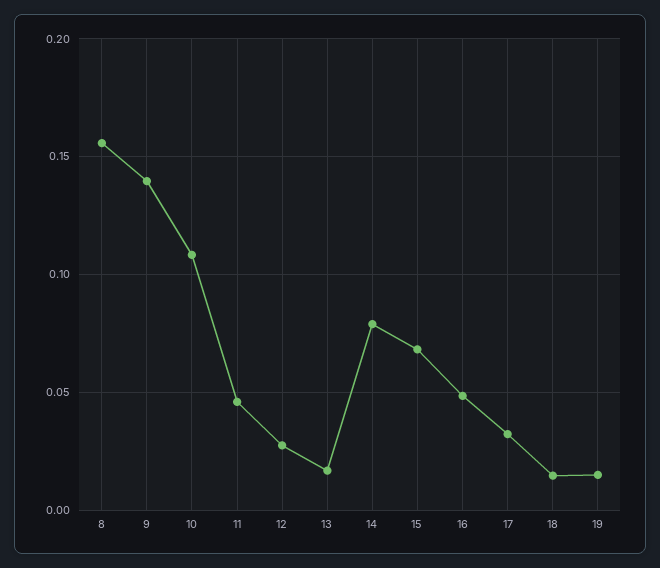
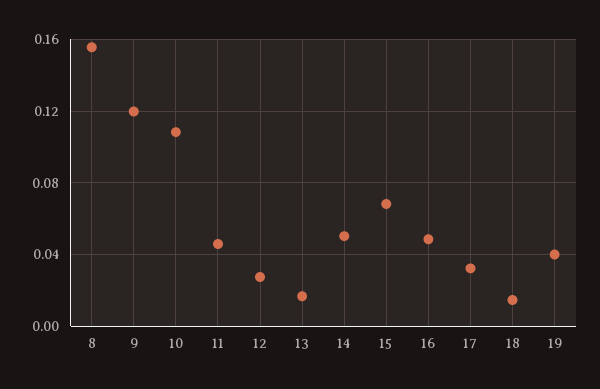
9: 0.14 -> 0.12
14: 0.08 -> 0.05
19: 0.015 -> 0.04

